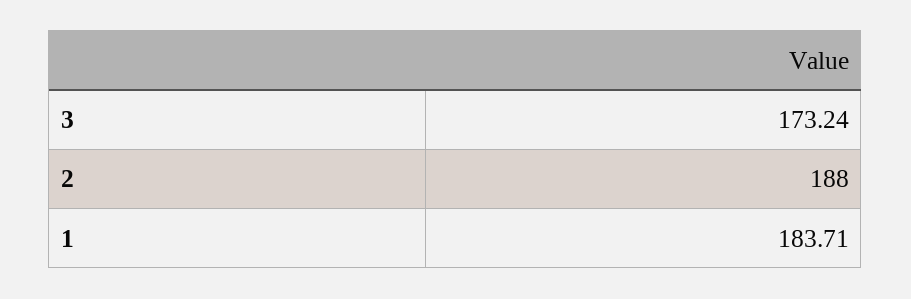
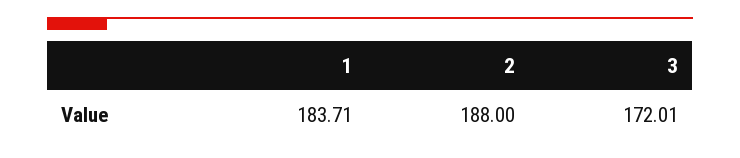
3: 173.24 -> 172.01

